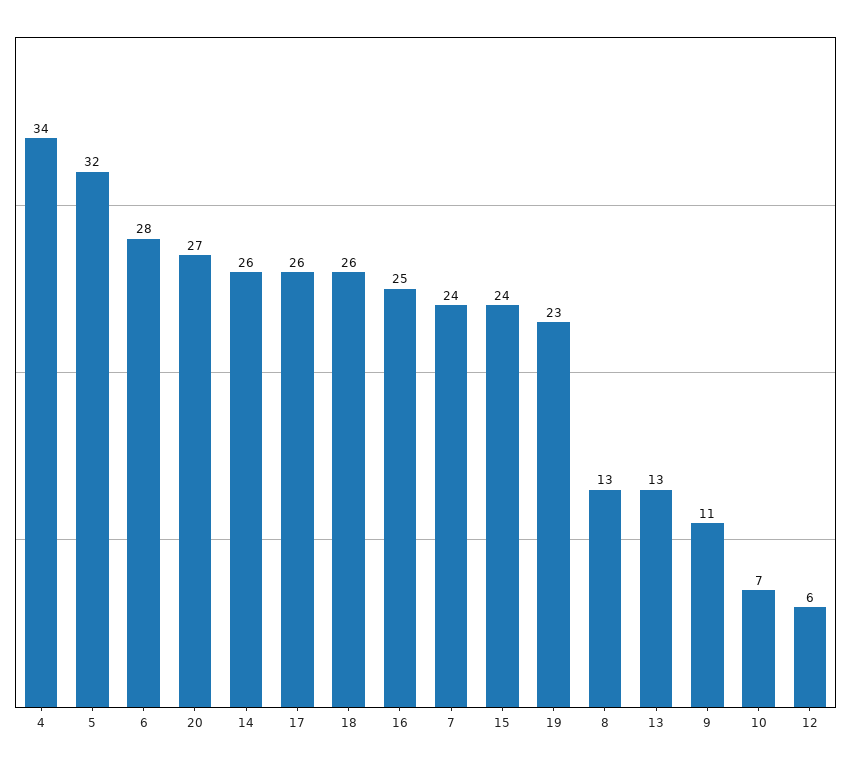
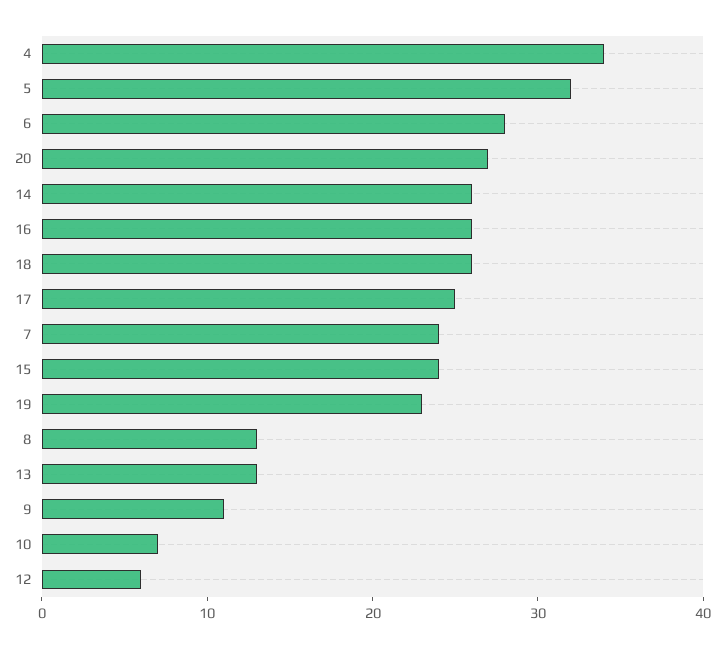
17: 26 -> 25
16: 25 -> 26

